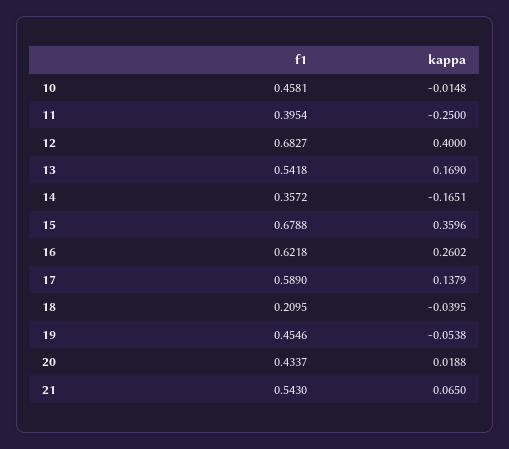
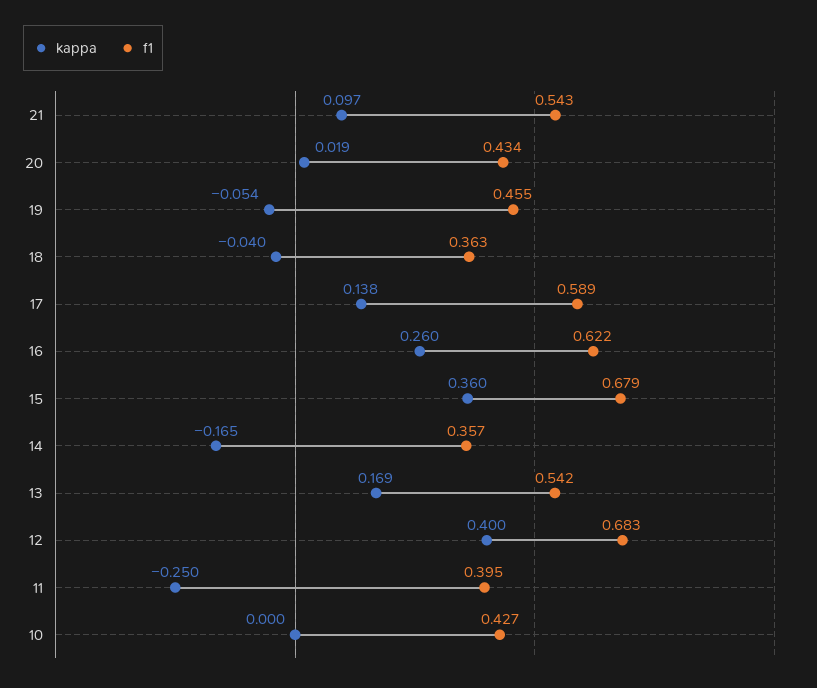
f1, 10: 0.4581 -> 0.427
kappa, 10: -0.0148 -> 0
f1, 18: 0.2095 -> 0.363
kappa, 21: 0.065 -> 0.097

